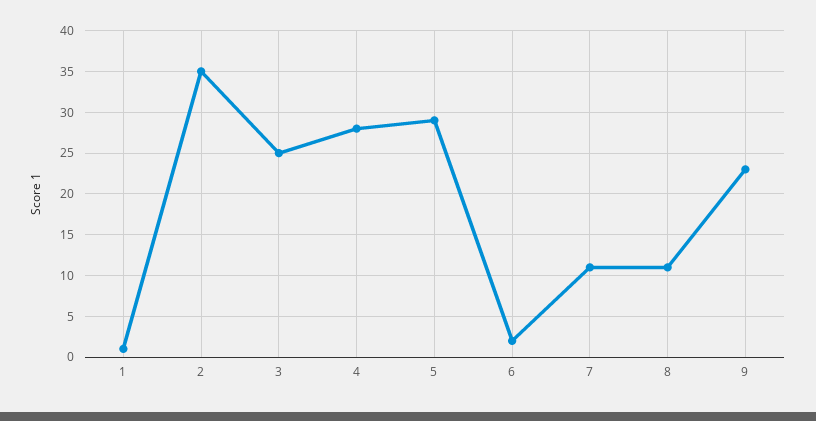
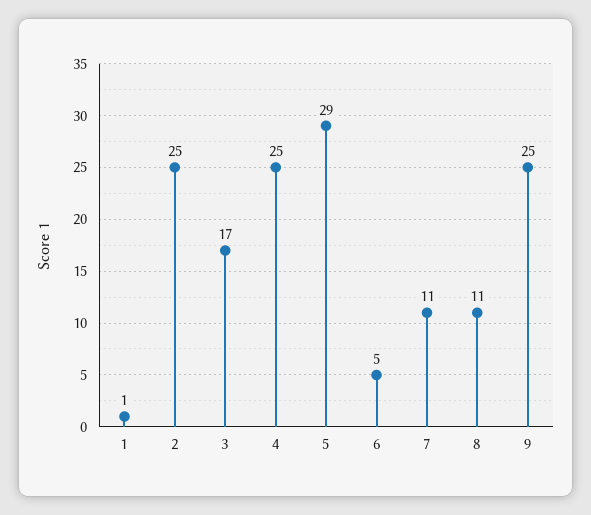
2: 35 -> 25
3: 25 -> 17
4: 28 -> 25
6: 2 -> 5
9: 23 -> 25

